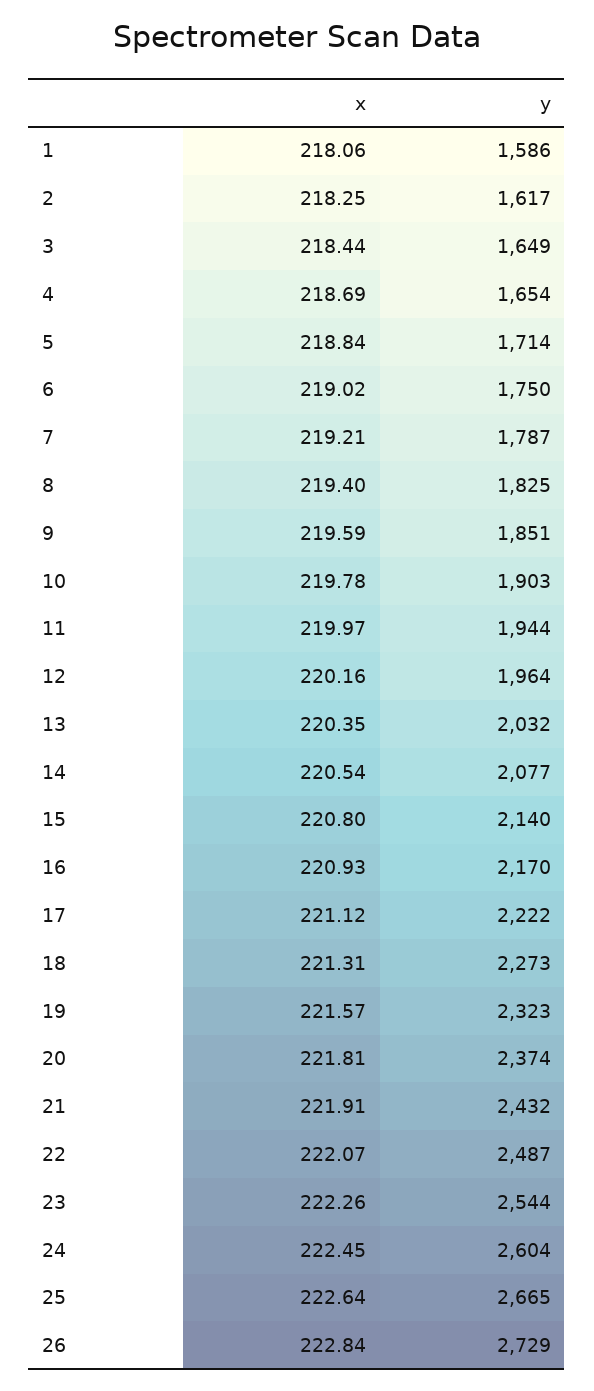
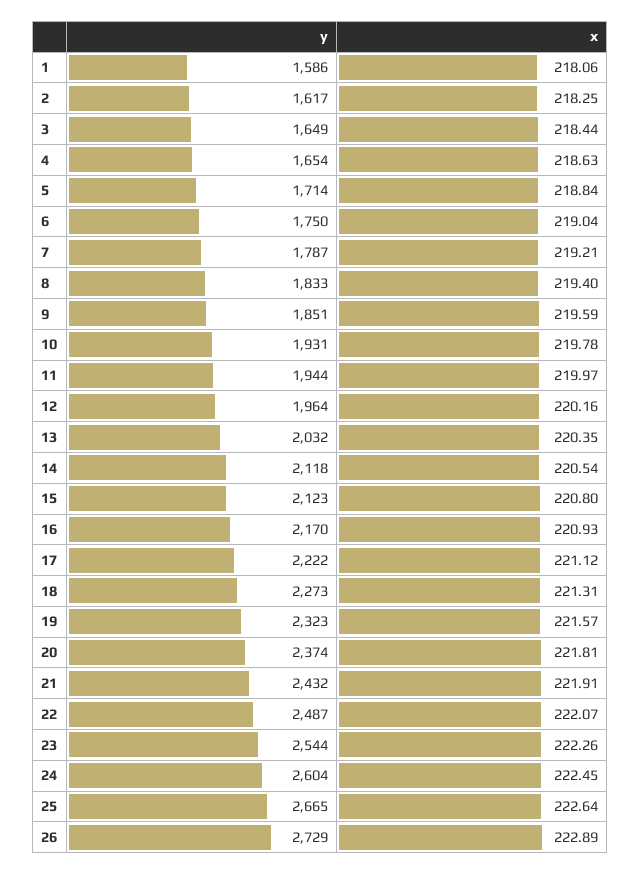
x, 4: 218.69 -> 218.63
x, 6: 219.02 -> 219.04
y, 8: 1825 -> 1833
y, 10: 1903 -> 1931
y, 14: 2077 -> 2118
y, 15: 2140 -> 2123
x, 26: 222.84 -> 222.89

